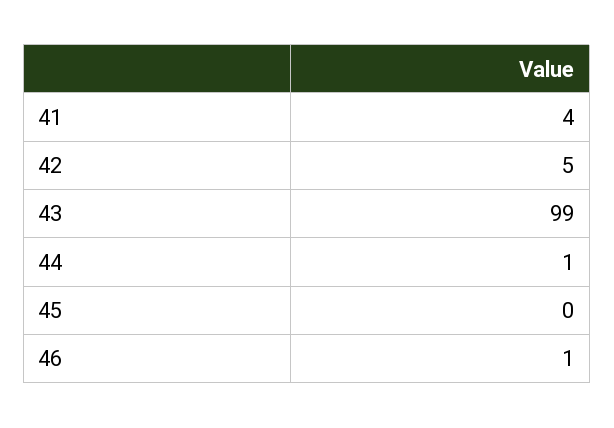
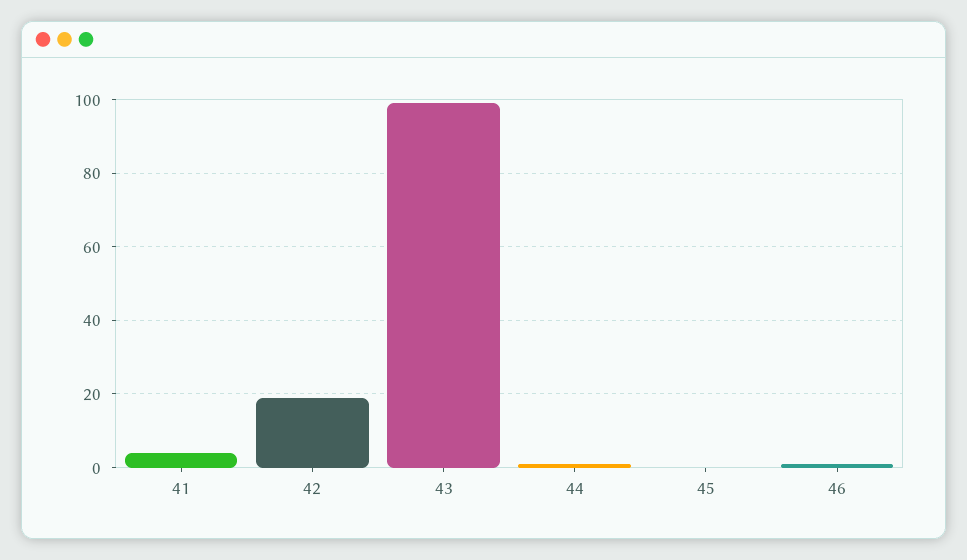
42: 5 -> 20

